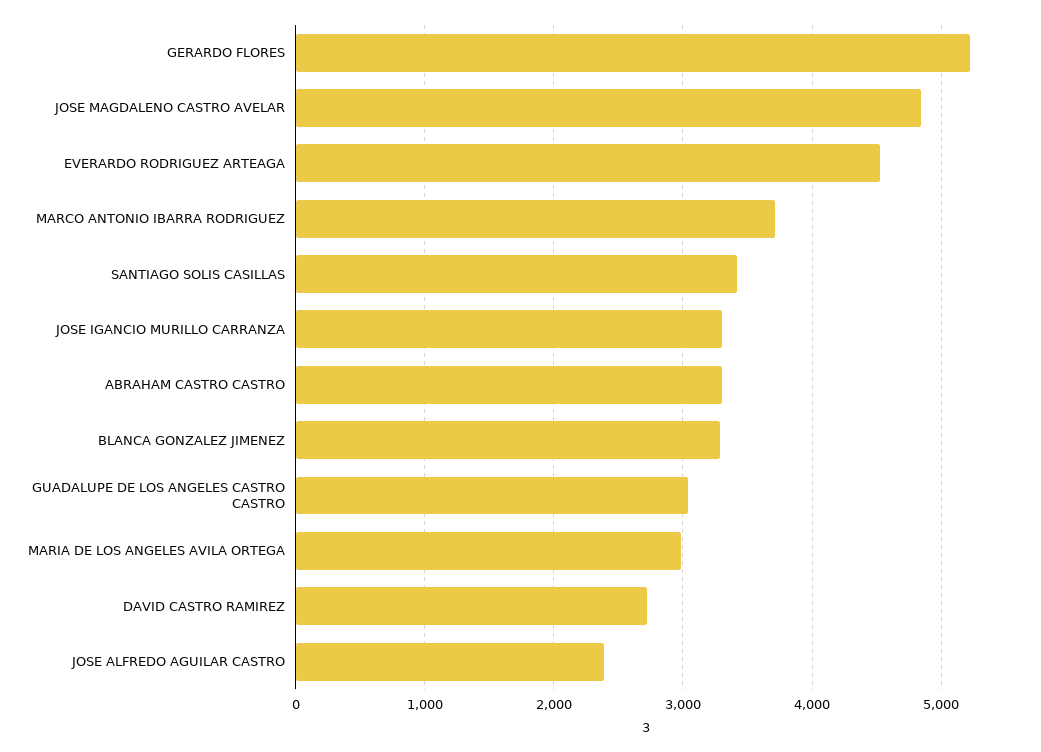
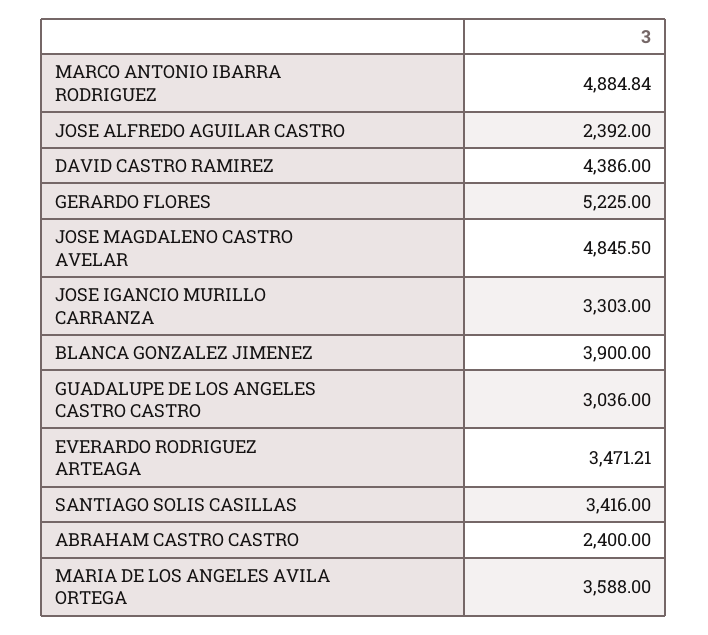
EVERARDO RODRIGUEZ ARTEAGA: 4500 -> 3471.21
MARCO ANTONIO IBARRA RODRIGUEZ: 3700 -> 4884.84
ABRAHAM CASTRO CASTRO: 3300 -> 2400
BLANCA GONZALEZ JIMENEZ: 3300 -> 3900
MARIA DE LOS ANGELES AVILA ORTEGA: 3000 -> 3588
DAVID CASTRO RAMIREZ: 2700 -> 4386

